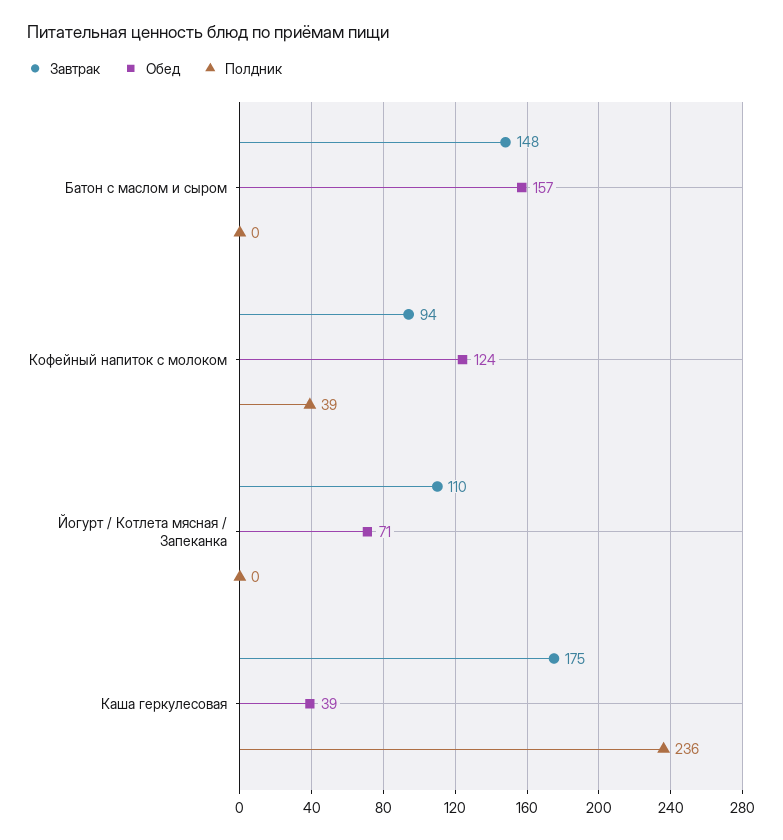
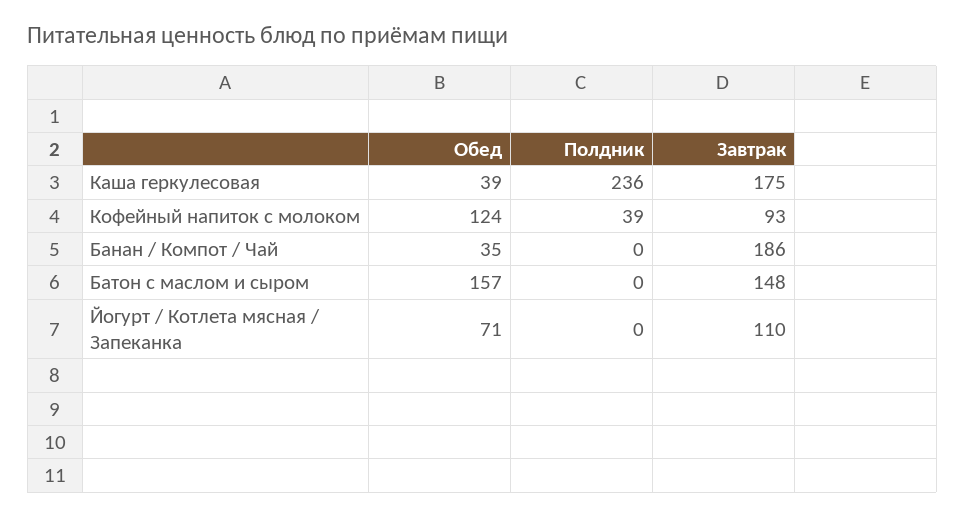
Завтрак, Кофейный напиток с молоком: 94 -> 93
Обед, Банан / Компот / Чай: none -> 35
Полдник, Банан / Компот / Чай: none -> 0
Завтрак, Банан / Компот / Чай: none -> 186

